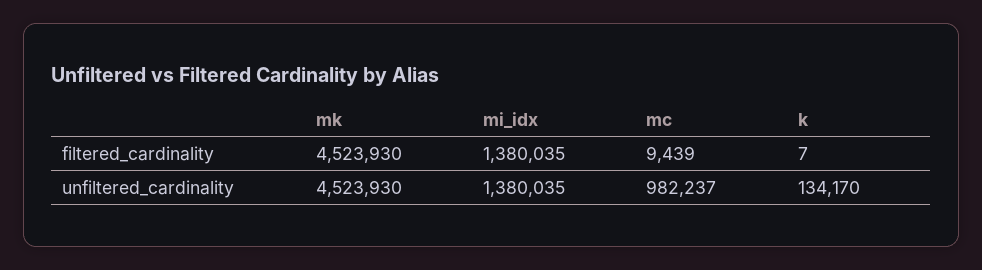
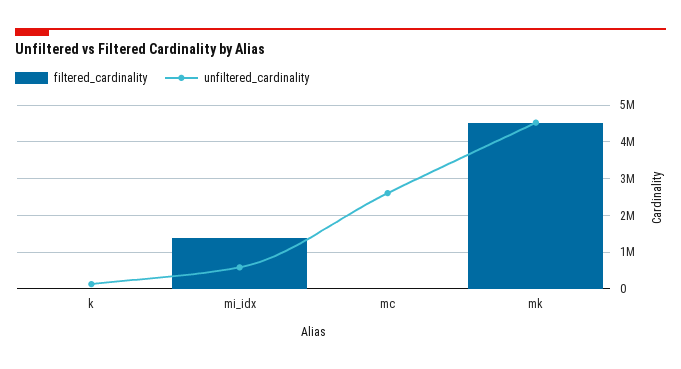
unfiltered_cardinality, mi_idx: 1380035 -> 600000
unfiltered_cardinality, mc: 982237 -> 2600000

